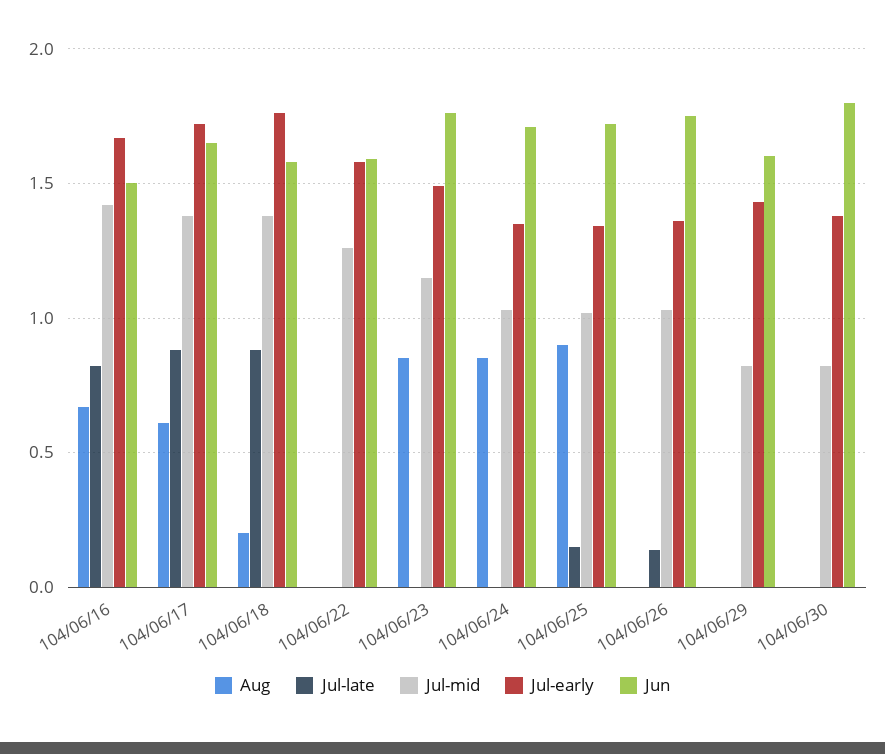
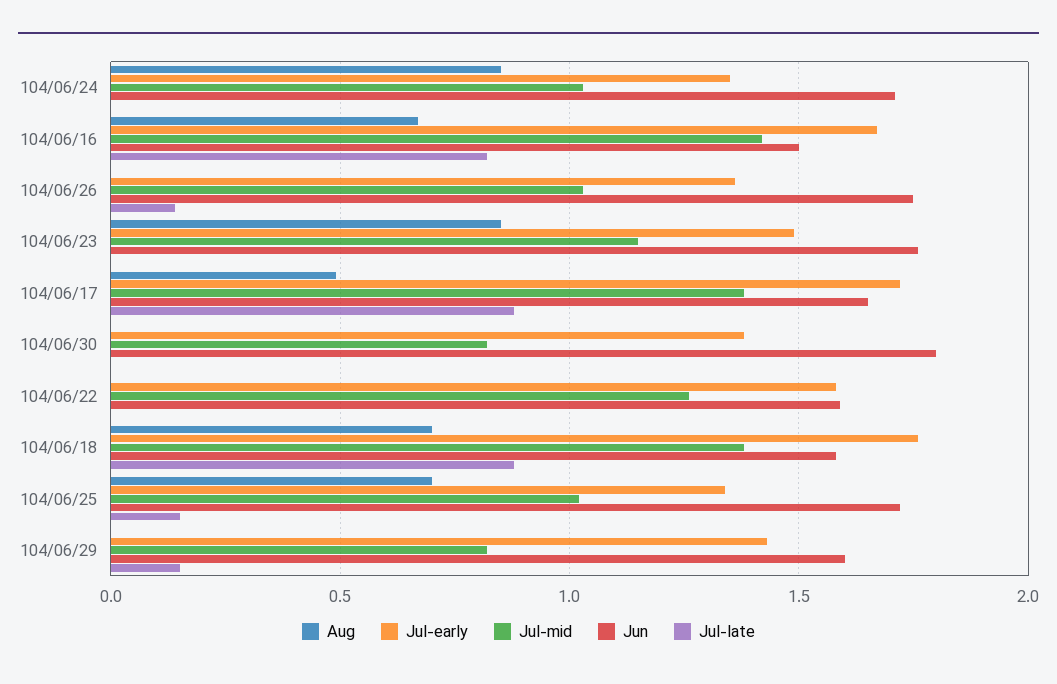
Aug, 104/06/17: 0.6 -> 0.5
Aug, 104/06/18: 0.2 -> 0.7
Aug, 104/06/25: 0.9 -> 0.7
Jul-late, 104/06/29: 0 -> 0.15

